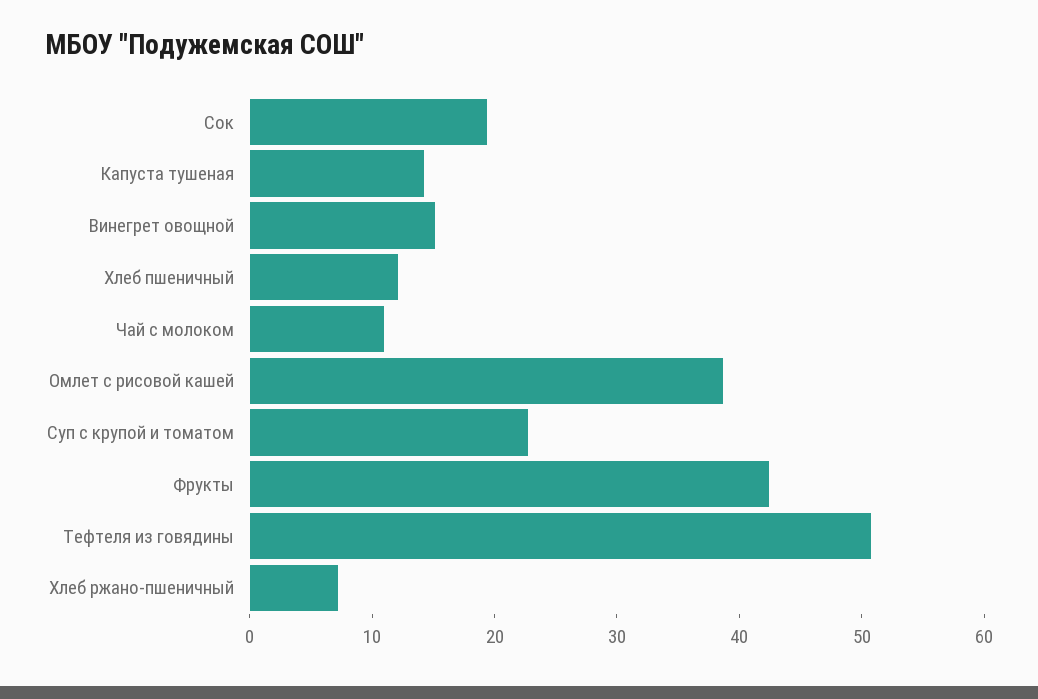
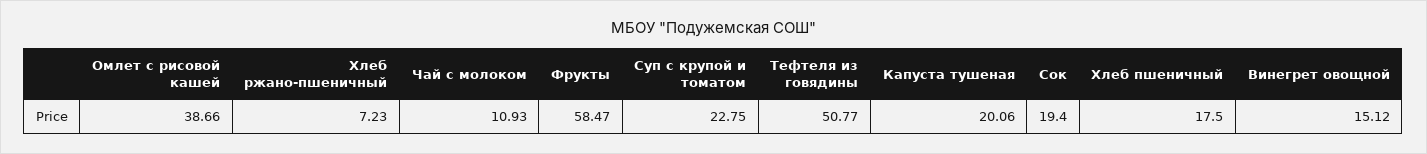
Капуста тушеная: 14 -> 20.06
Хлеб пшеничный: 12 -> 17.5
Фрукты: 42 -> 58.47

